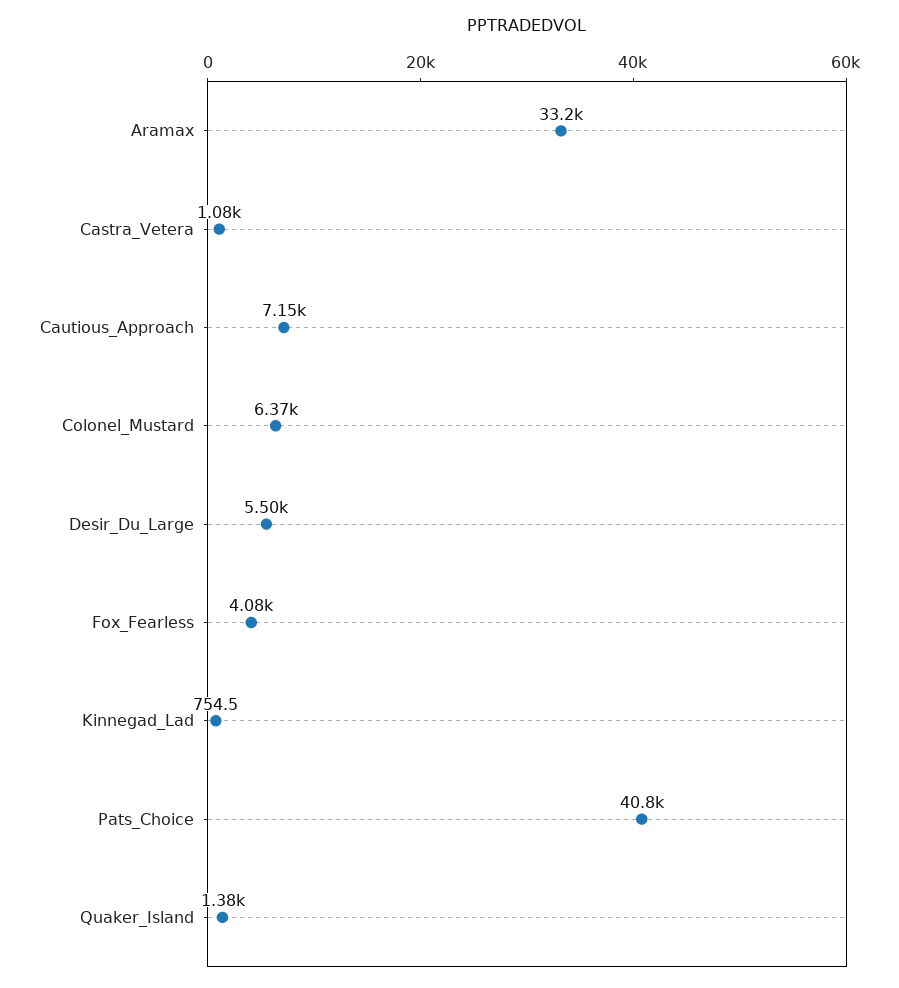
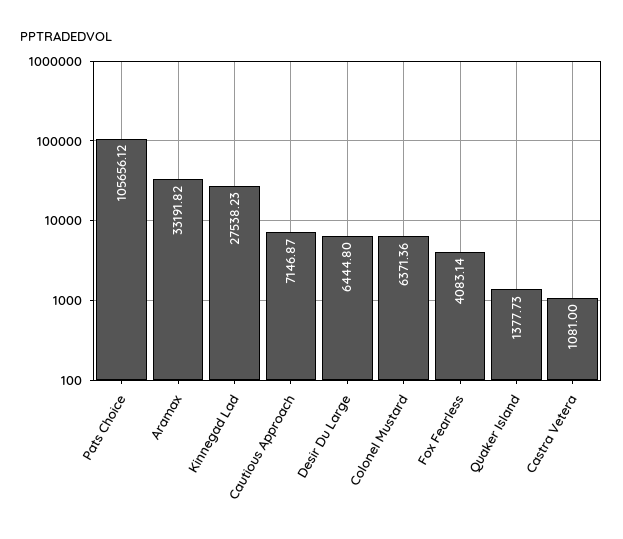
Desir_Du_Large: 5500 -> 6444.8
Kinnegad_Lad: 754.5 -> 27538.23
Pats_Choice: 40800 -> 105656.12

